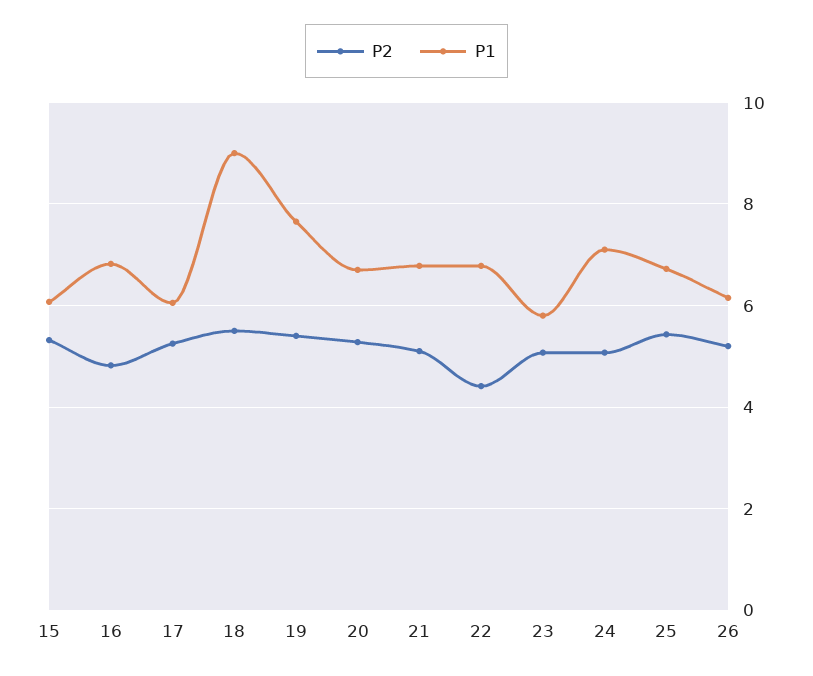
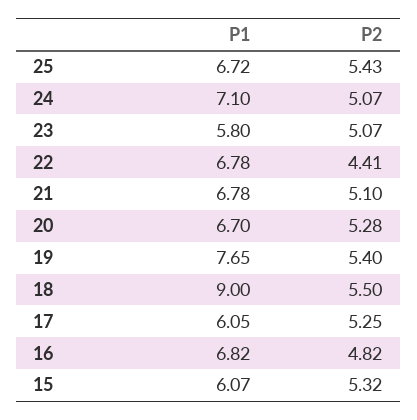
P2, 26: 5.2 -> none
P1, 26: 6.2 -> none

